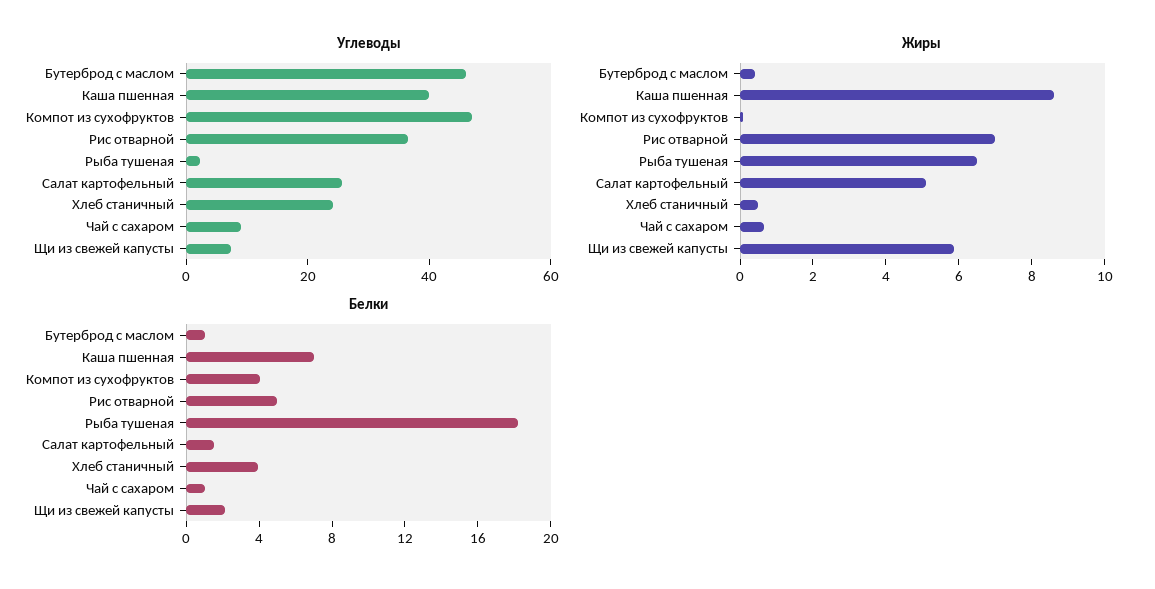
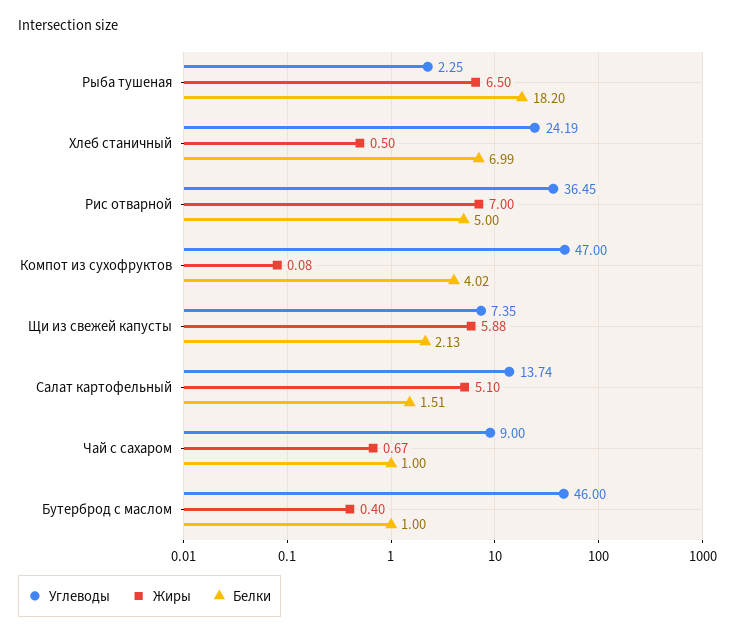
Углеводы, Каша пшенная: 40 -> none
Углеводы, Салат картофельный: 25 -> 13.74
Жиры, Каша пшенная: 8.5 -> none
Белки, Каша пшенная: 7 -> none
Белки, Хлеб станичный: 4 -> 6.99

